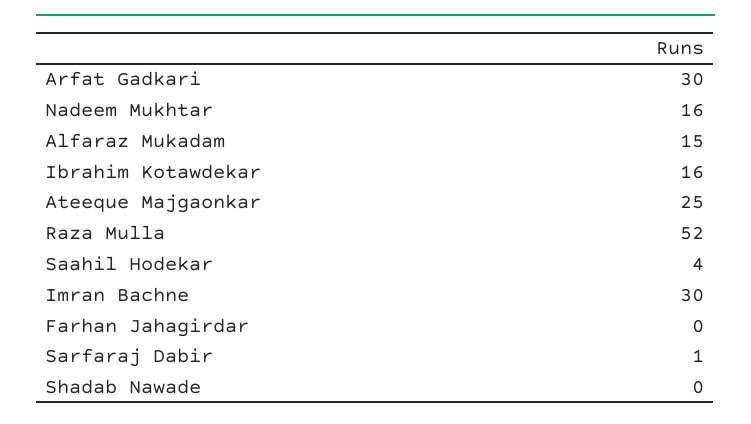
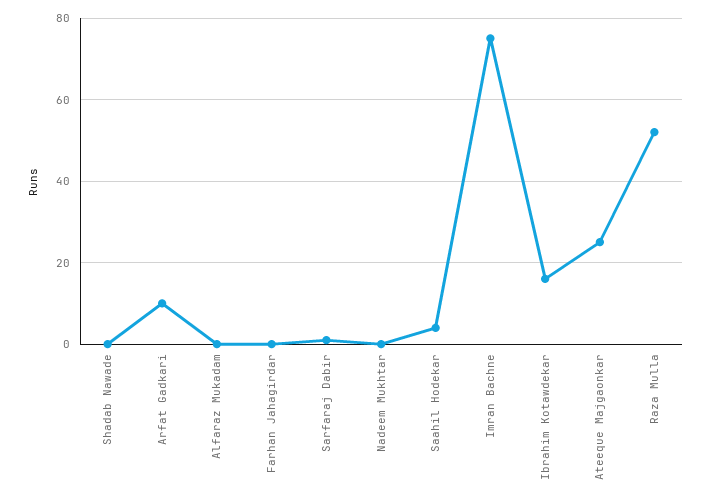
Arfat Gadkari: 30 -> 10
Nadeem Mukhtar: 16 -> 0
Alfaraz Mukadam: 15 -> 0
Imran Bachne: 30 -> 75

